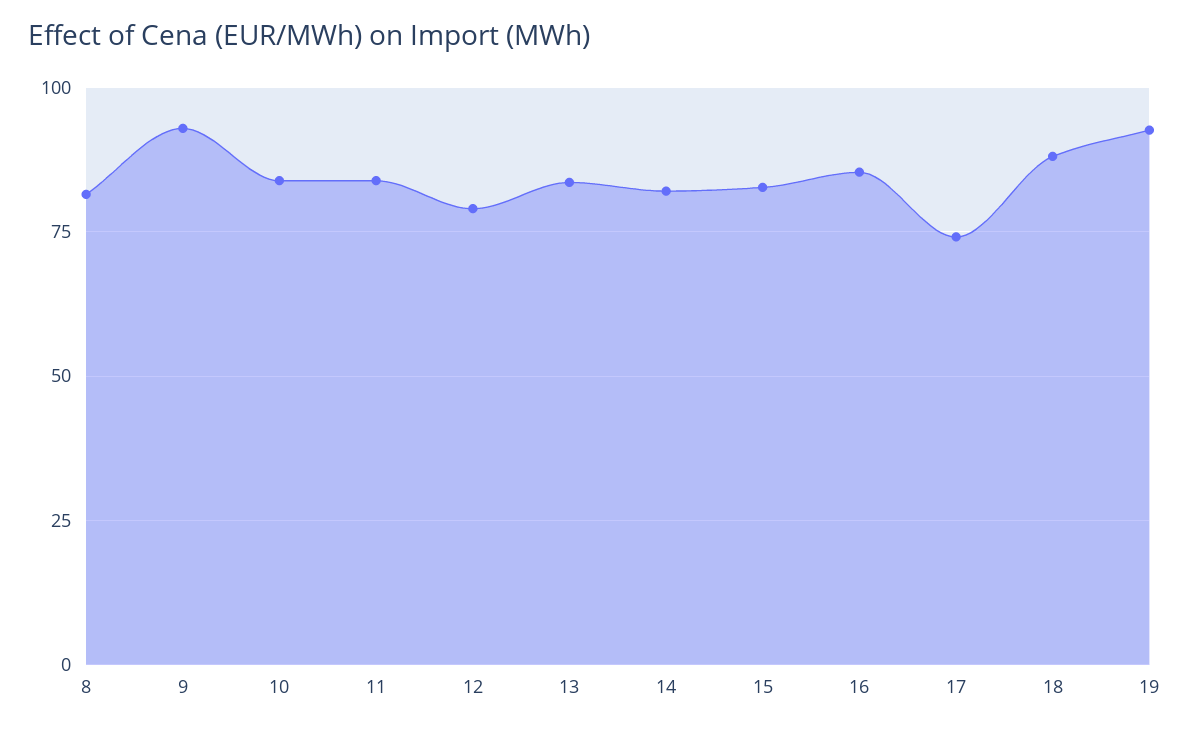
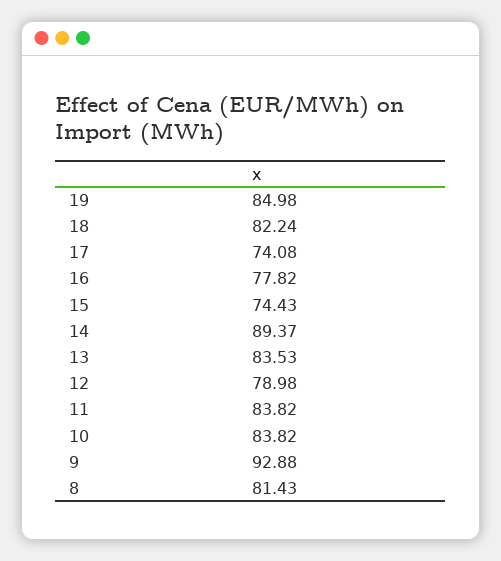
14: 82.5 -> 89.37
15: 82.5 -> 74.43
16: 85 -> 77.82
18: 87.5 -> 82.24
19: 92.5 -> 84.98

